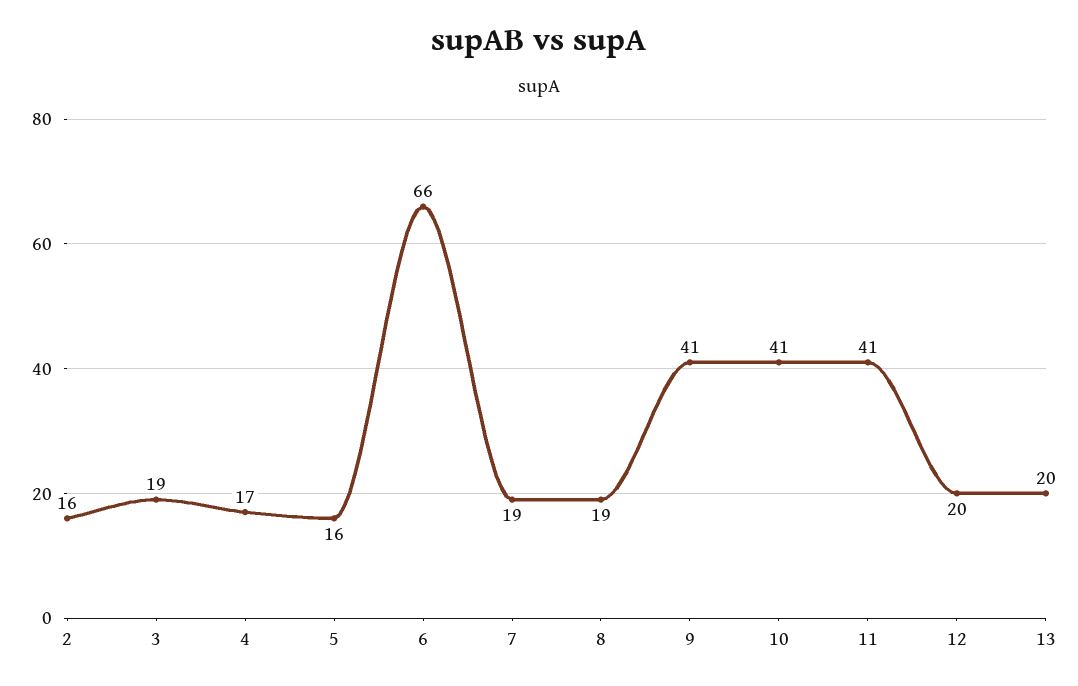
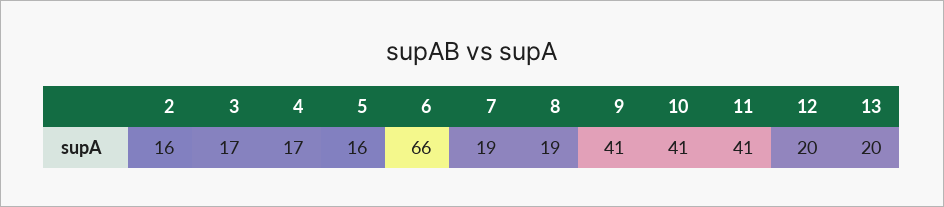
3: 19 -> 17

